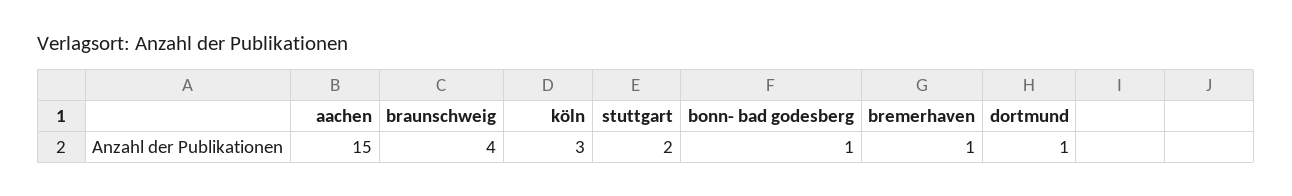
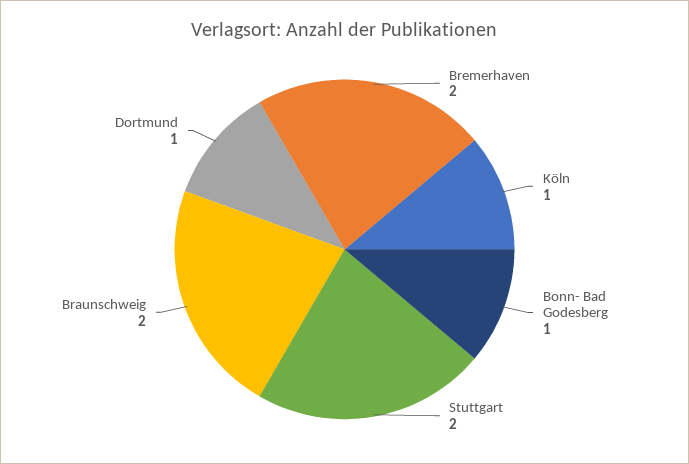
aachen: 15 -> none
braunschweig: 4 -> 2
köln: 3 -> 1
bremerhaven: 1 -> 2

